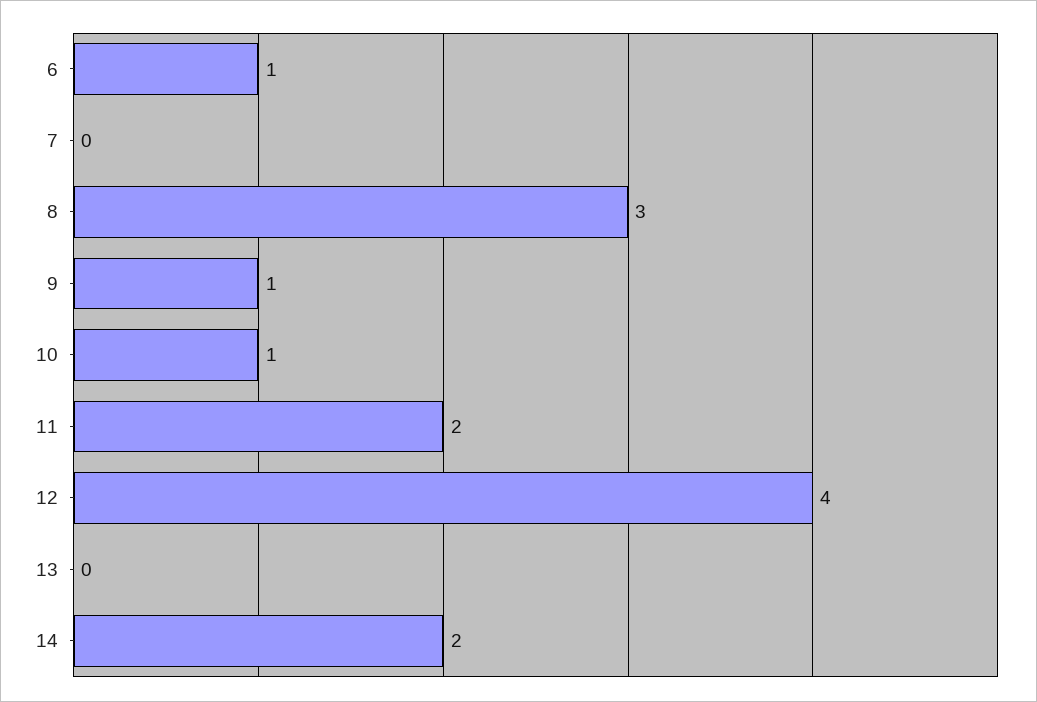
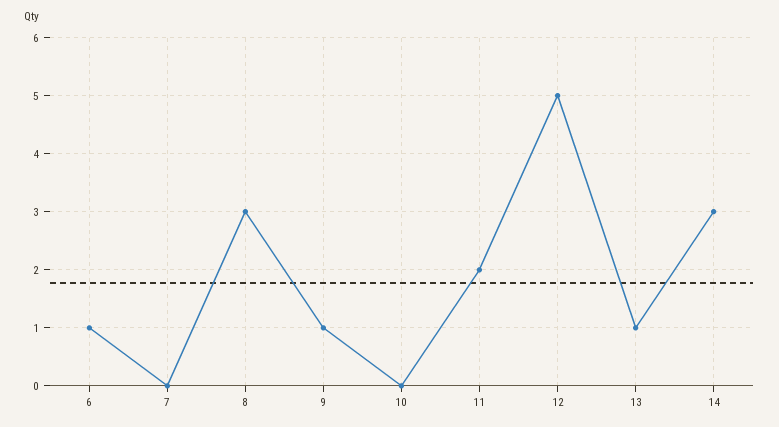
10: 1 -> 0
12: 4 -> 5
13: 0 -> 1
14: 2 -> 3

